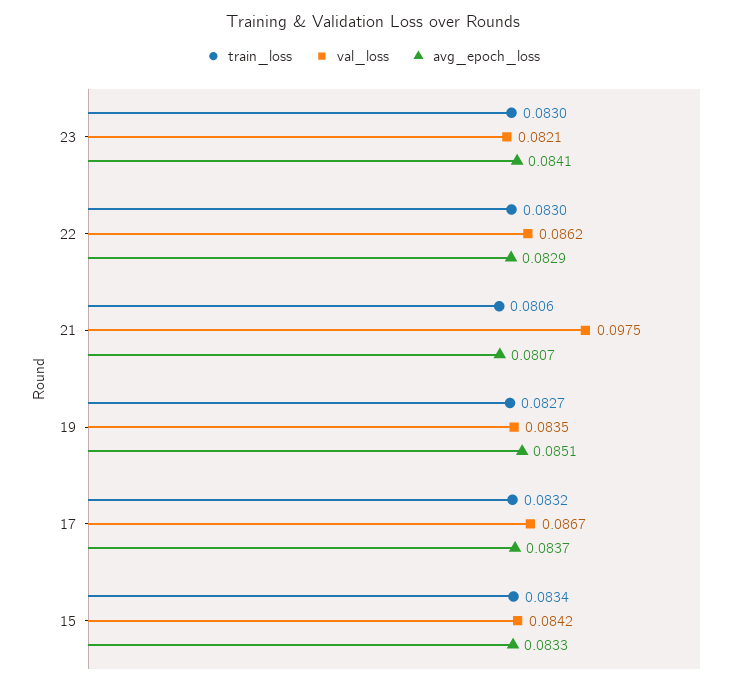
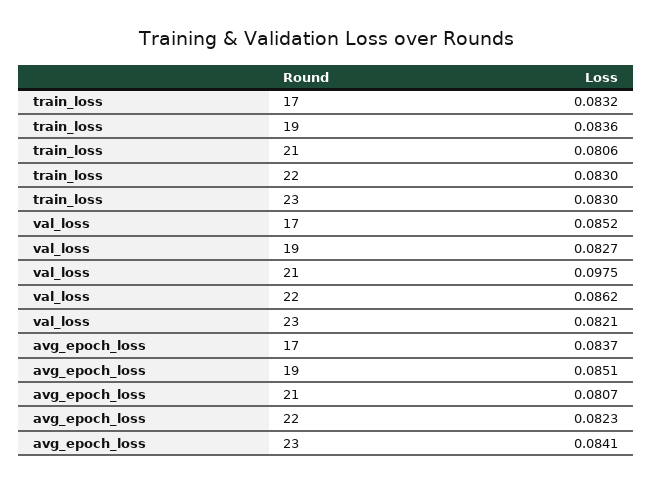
avg_epoch_loss, 22: 0.0829 -> 0.0823
train_loss, 19: 0.0827 -> 0.0836
val_loss, 19: 0.0835 -> 0.0827
val_loss, 17: 0.0867 -> 0.0852
train_loss, 15: 0.0834 -> none
val_loss, 15: 0.0842 -> none
avg_epoch_loss, 15: 0.0833 -> none

